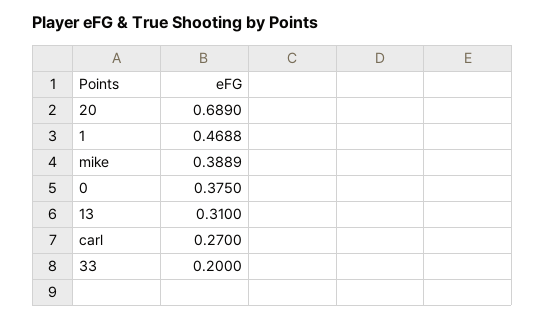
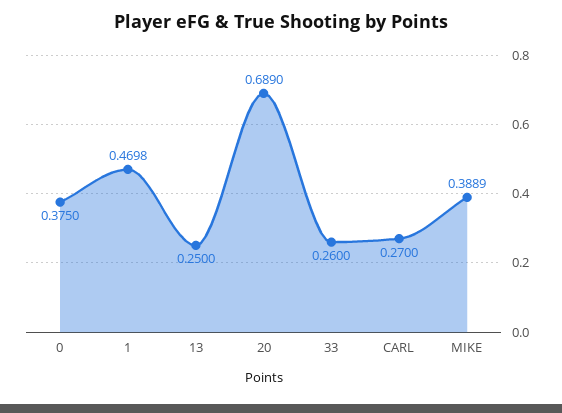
1: 0.4688 -> 0.4698
13: 0.31 -> 0.25
33: 0.2 -> 0.26

